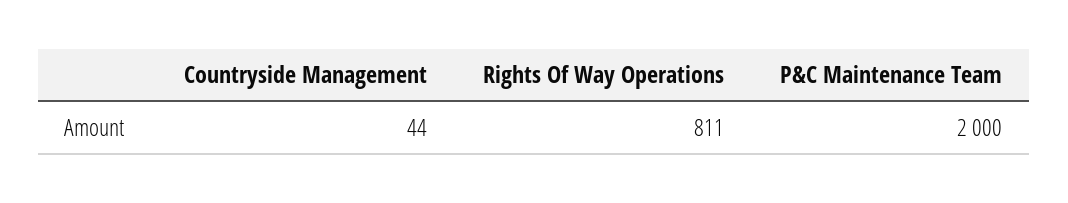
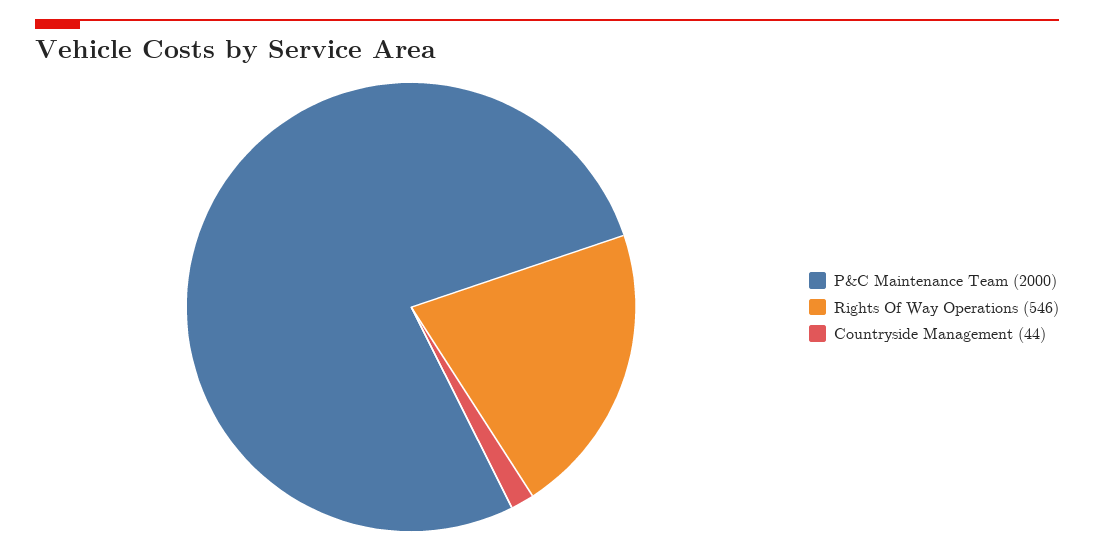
Rights Of Way Operations: 811 -> 546

